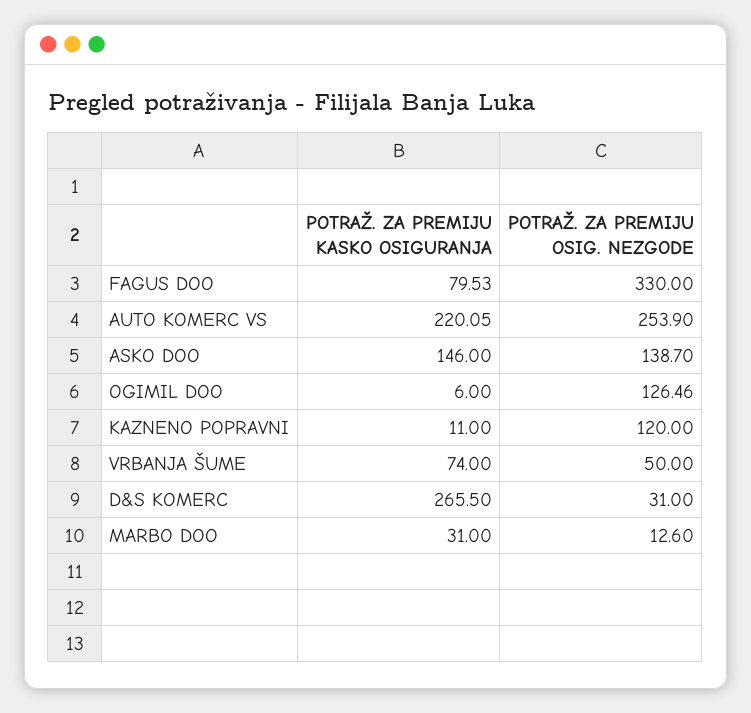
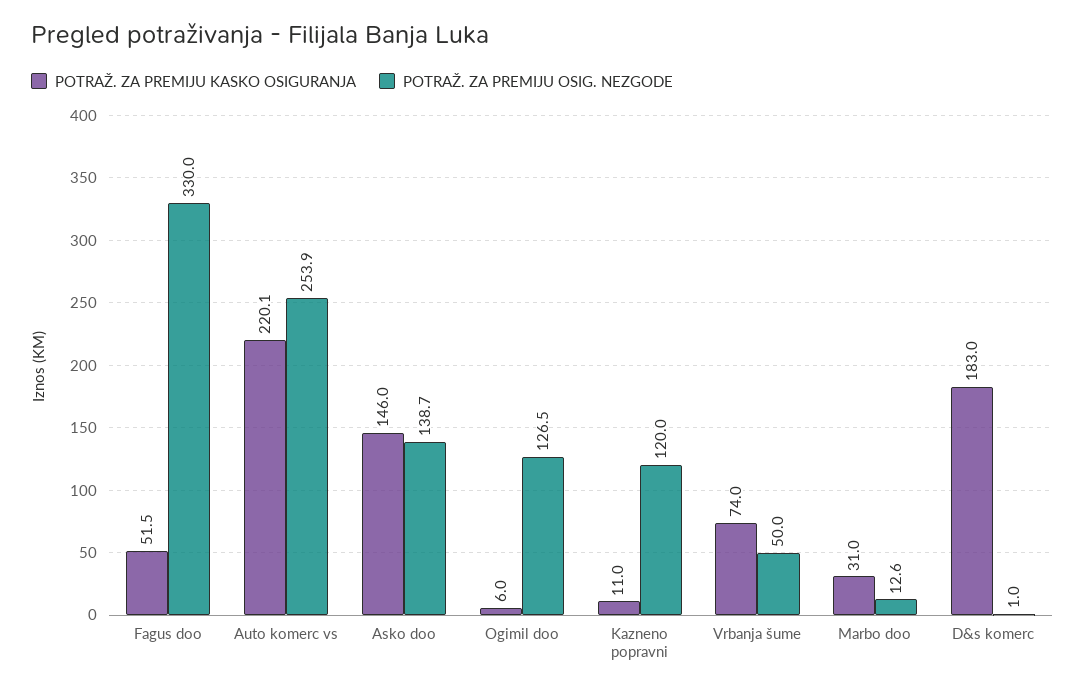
POTRAŽ. ZA PREMIJU KASKO OSIGURANJA, FAGUS DOO: 79.53 -> 51.5
POTRAŽ. ZA PREMIJU KASKO OSIGURANJA, D&S KOMERC: 265.5 -> 183
POTRAŽ. ZA PREMIJU OSIG. NEZGODE, D&S KOMERC: 31 -> 1

